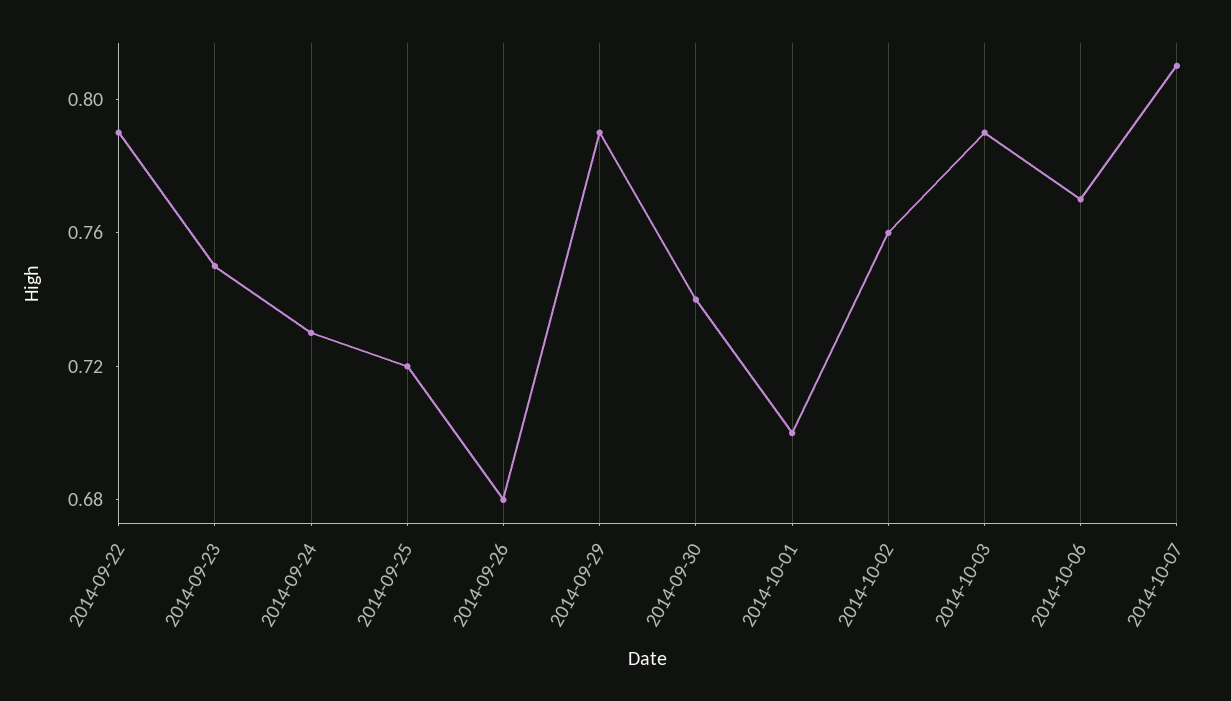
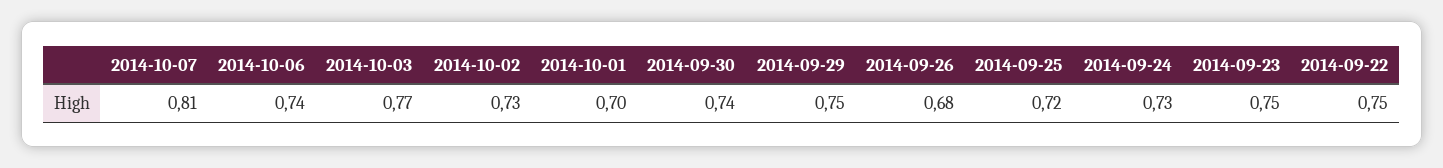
2014-09-22: 0.79 -> 0.75
2014-09-29: 0.79 -> 0.75
2014-10-02: 0.76 -> 0.73
2014-10-03: 0.79 -> 0.77
2014-10-06: 0.77 -> 0.74

